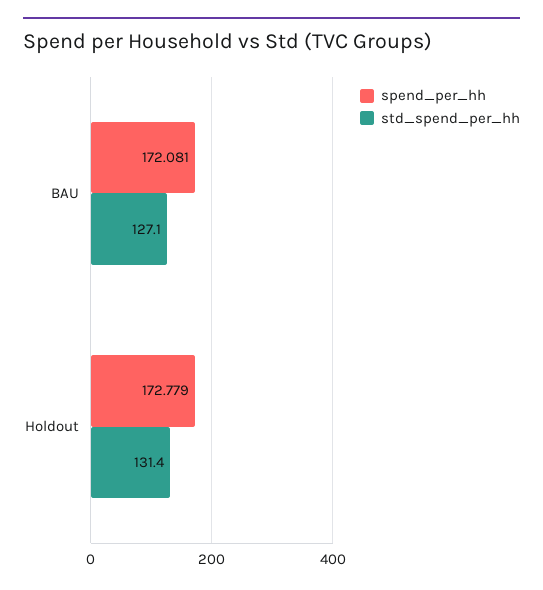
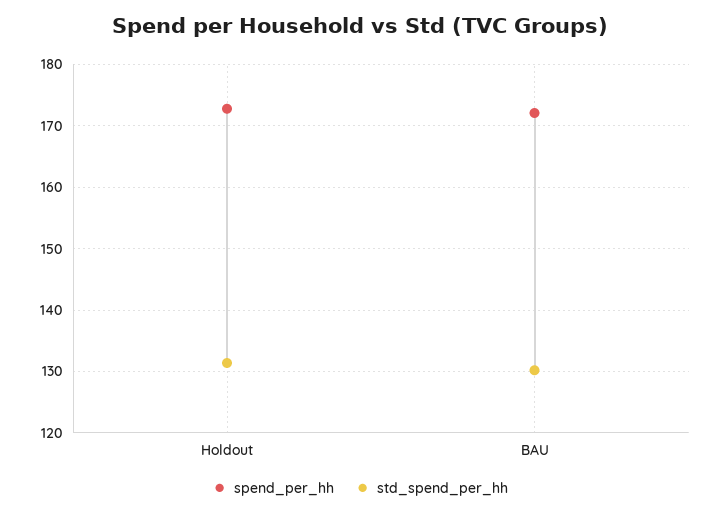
std_spend_per_hh, BAU: 127.1 -> 130

